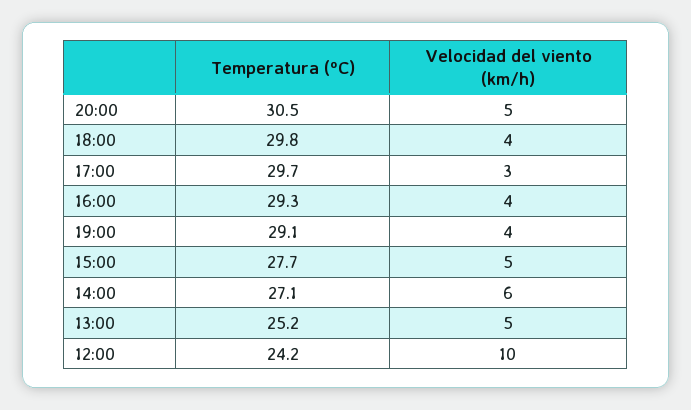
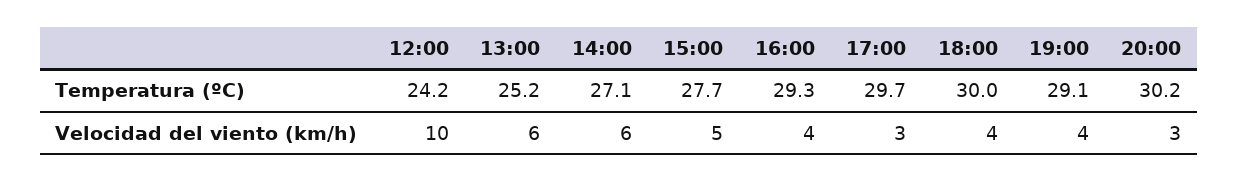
Temperatura (ºC), 20:00: 30.5 -> 30.2
Velocidad del viento (km/h), 20:00: 5 -> 3
Temperatura (ºC), 18:00: 29.8 -> 30
Velocidad del viento (km/h), 13:00: 5 -> 6

